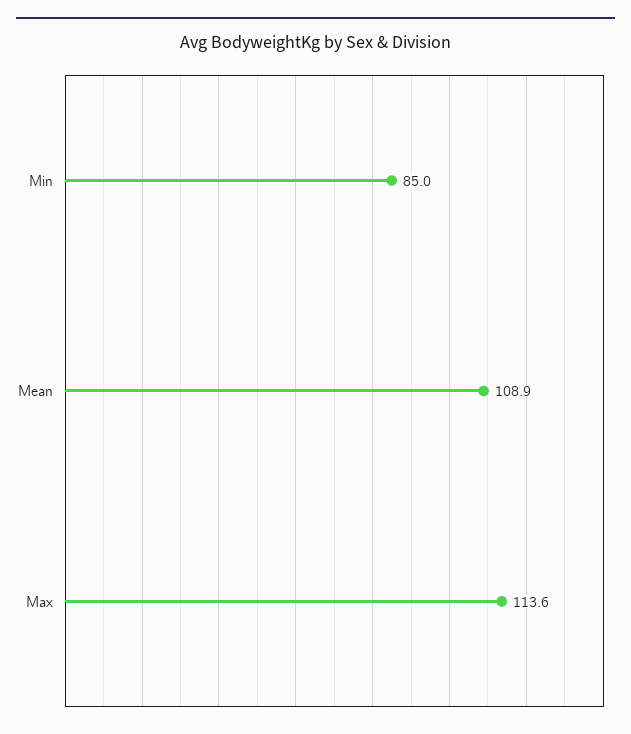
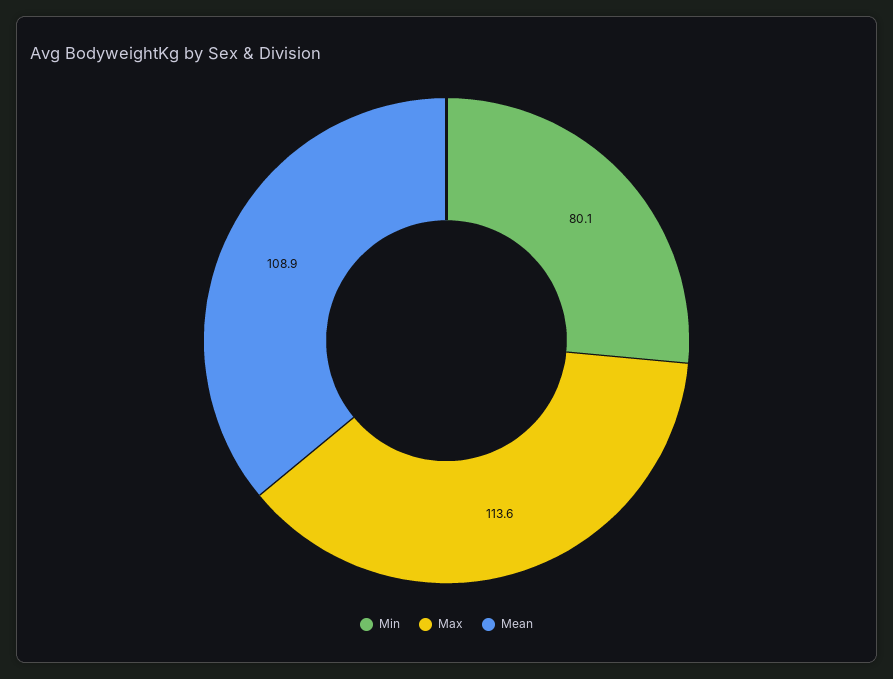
Min: 85 -> 80.1

